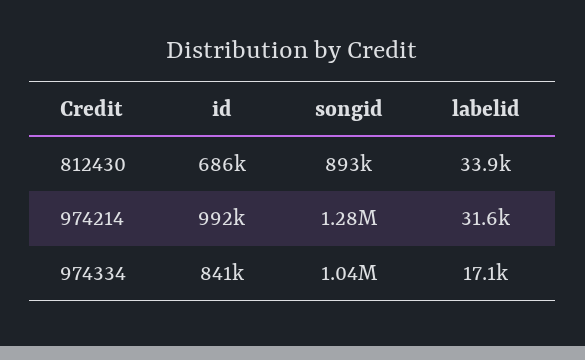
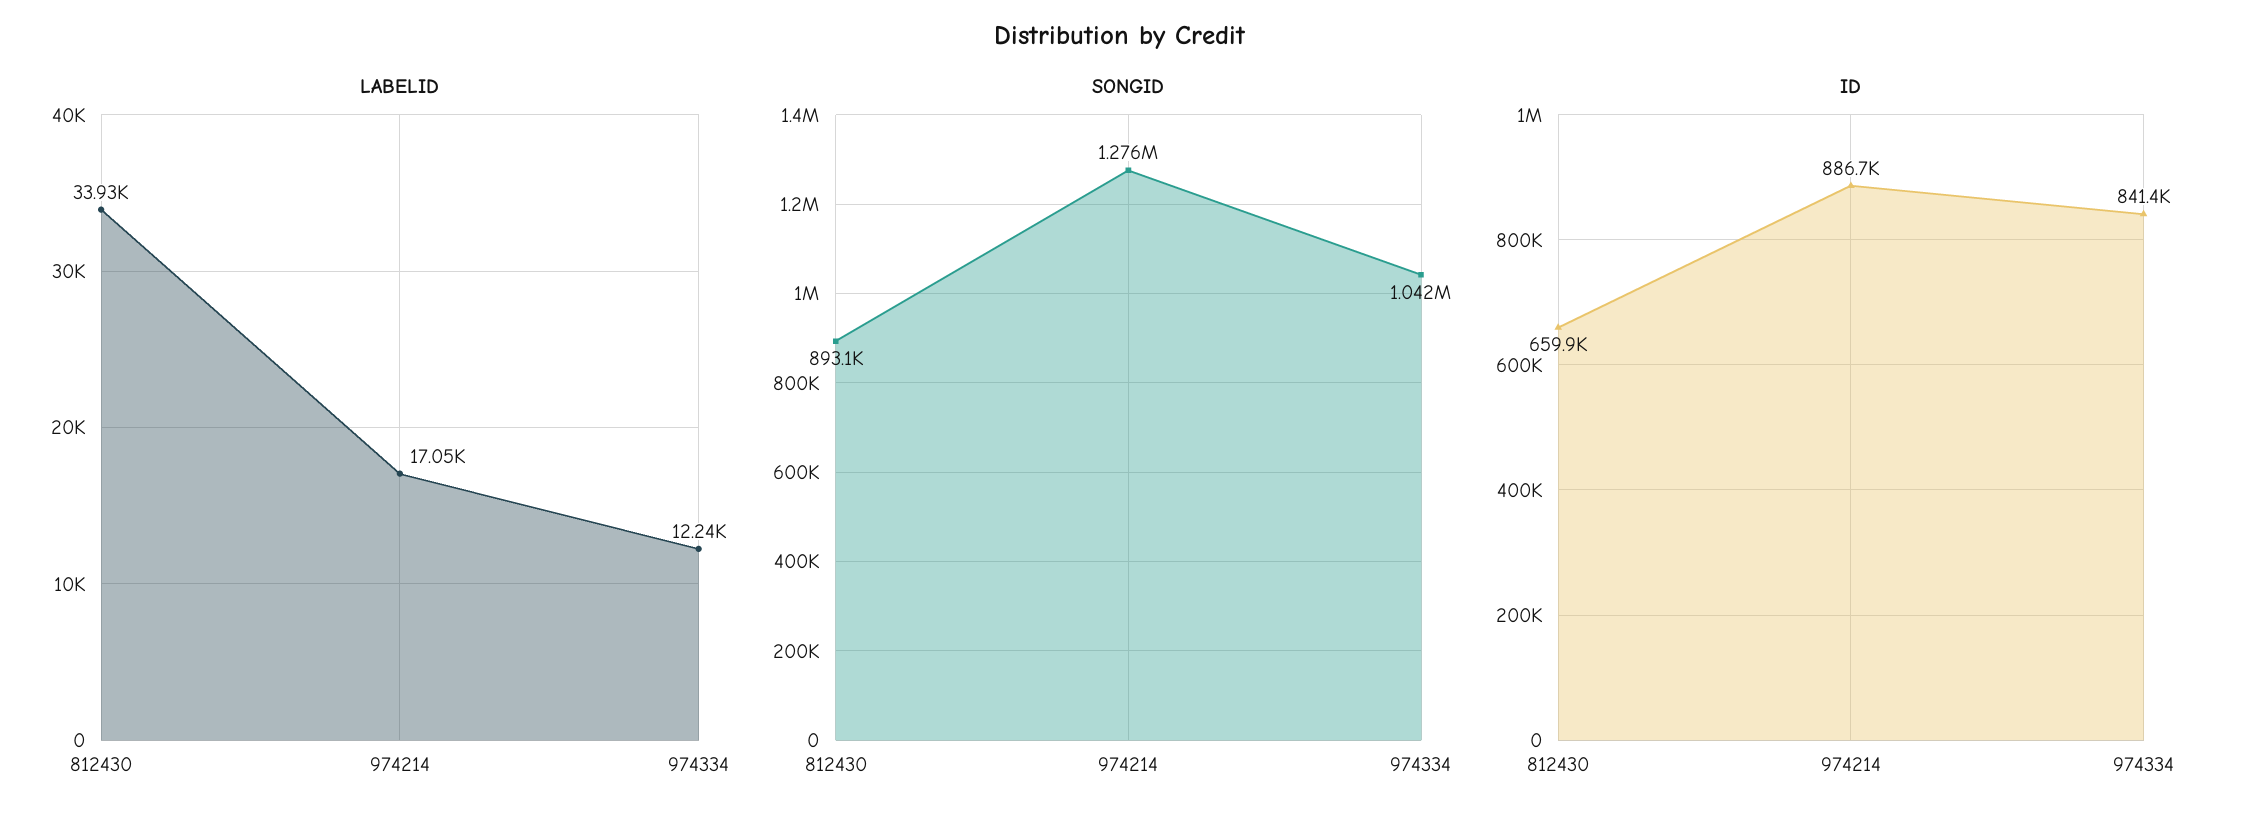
id, 812430: 686000 -> 659900
id, 974214: 992000 -> 886700
labelid, 974214: 31600 -> 17050
labelid, 974334: 17100 -> 12240

